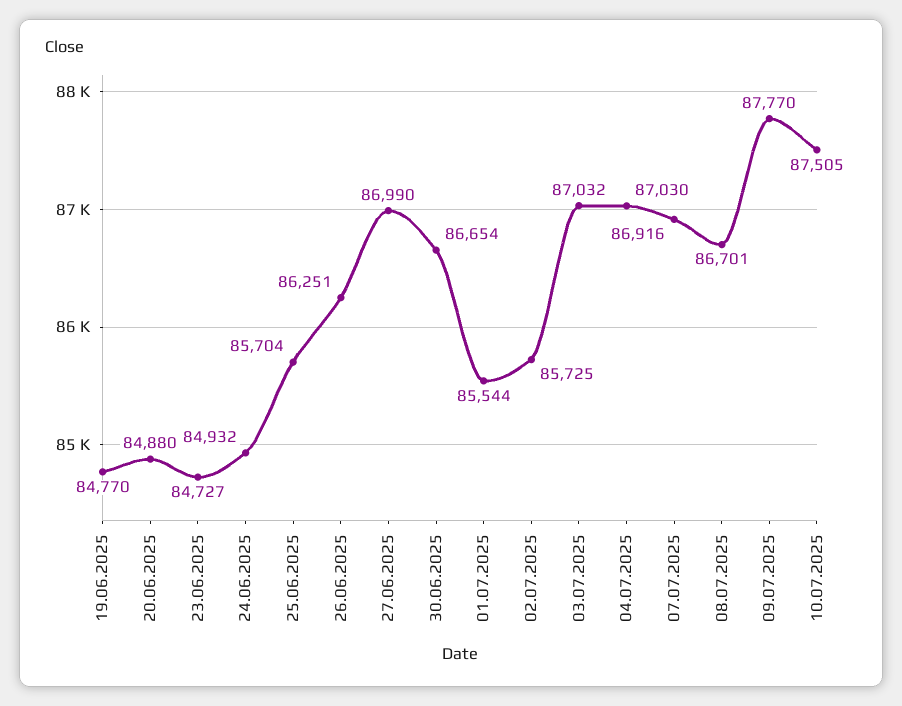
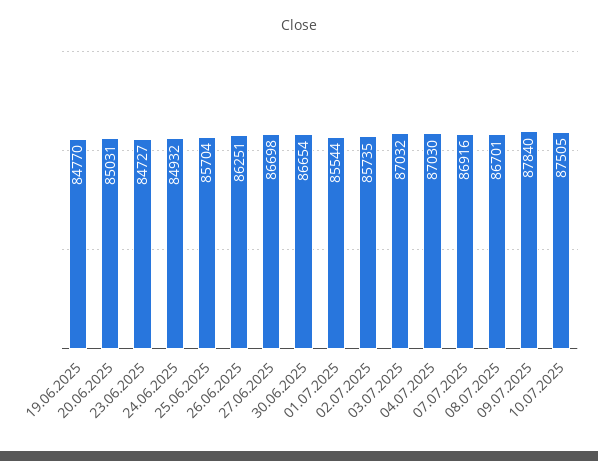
20.06.2025: 84880 -> 85031
27.06.2025: 86990 -> 86698
02.07.2025: 85725 -> 85735
09.07.2025: 87770 -> 87840

